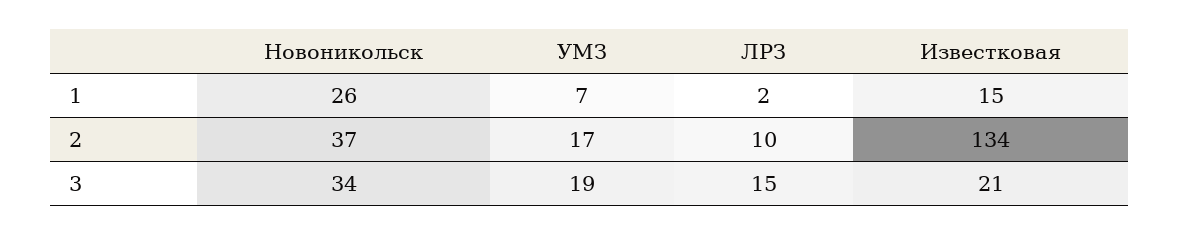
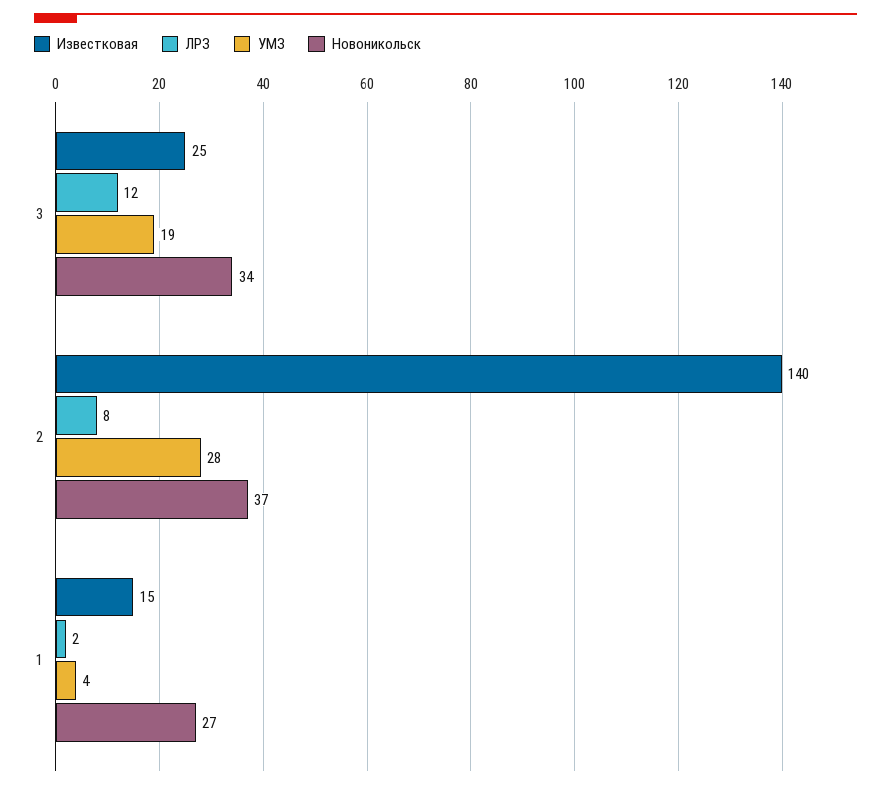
Новоникольск, 1: 26 -> 27
УМЗ, 1: 7 -> 4
УМЗ, 2: 17 -> 28
ЛРЗ, 2: 10 -> 8
Известковая, 2: 134 -> 140
ЛРЗ, 3: 15 -> 12
Известковая, 3: 21 -> 25

